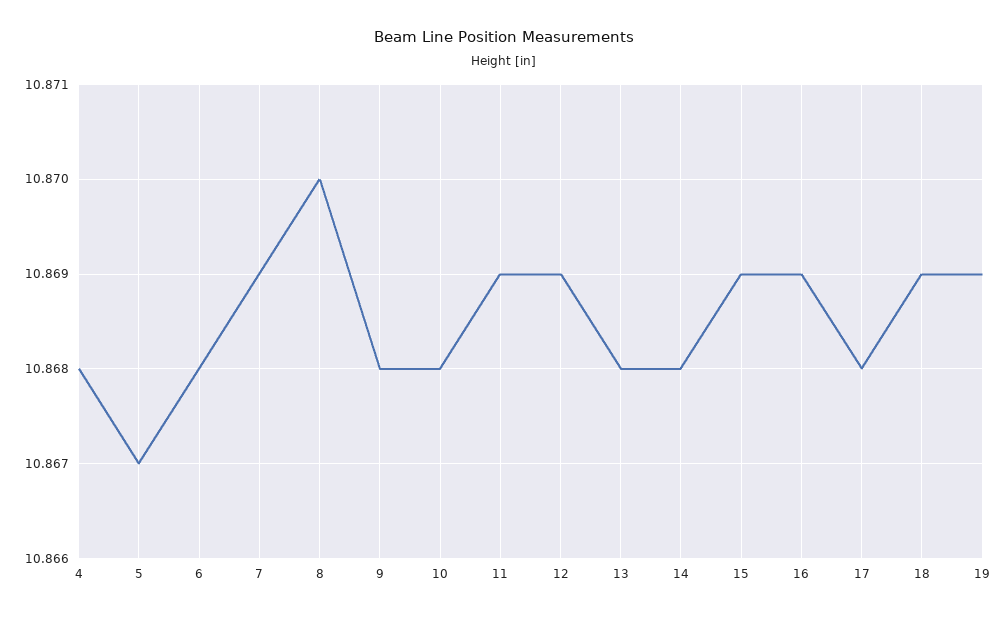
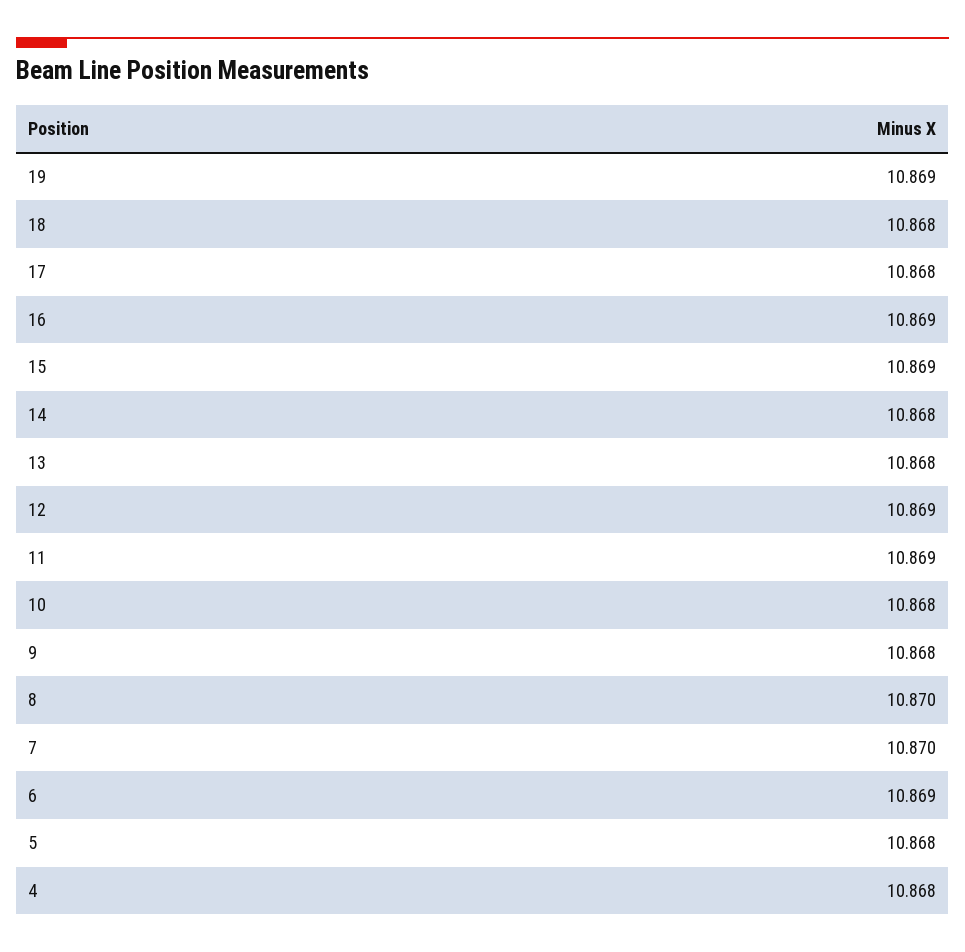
5: 10.867 -> 10.868
6: 10.868 -> 10.869
7: 10.869 -> 10.87
18: 10.869 -> 10.868

